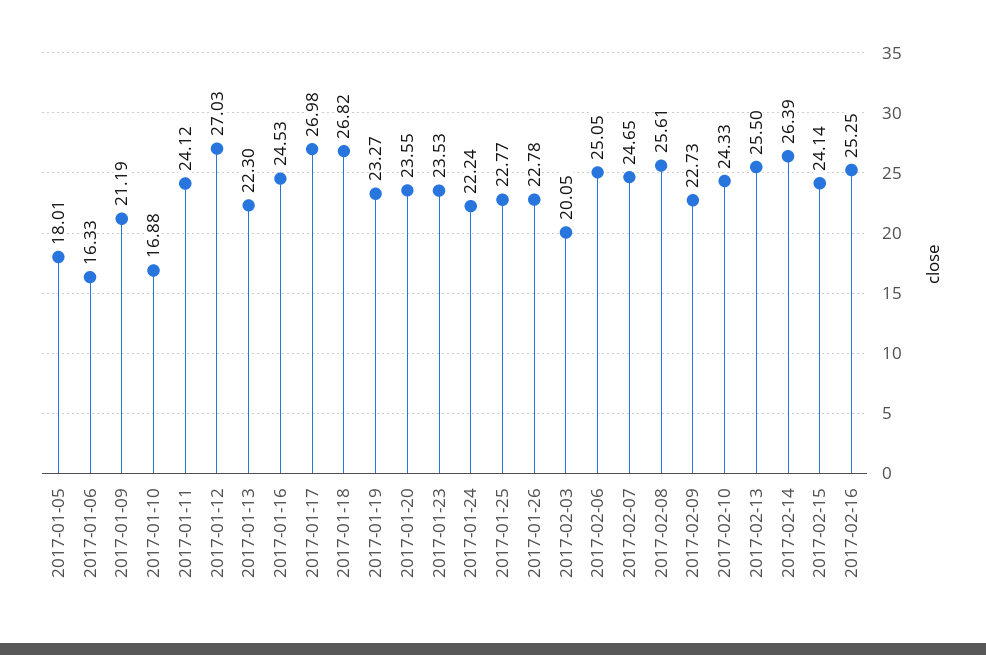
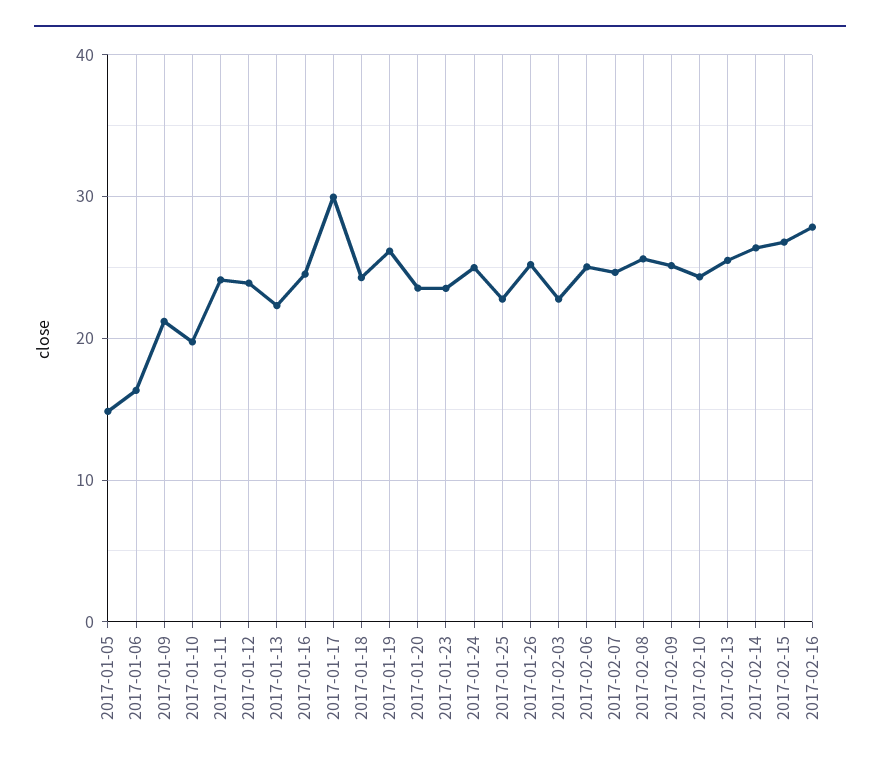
2017-01-05: 18.01 -> 15
2017-01-10: 16.88 -> 20
2017-01-12: 27.03 -> 24
2017-01-17: 26.98 -> 30
2017-01-18: 26.82 -> 24
2017-01-19: 23.27 -> 26
2017-01-24: 22.24 -> 25
2017-01-26: 22.78 -> 25
2017-02-03: 20.05 -> 23
2017-02-09: 22.73 -> 25
2017-02-15: 24.14 -> 27
2017-02-16: 25.25 -> 28

